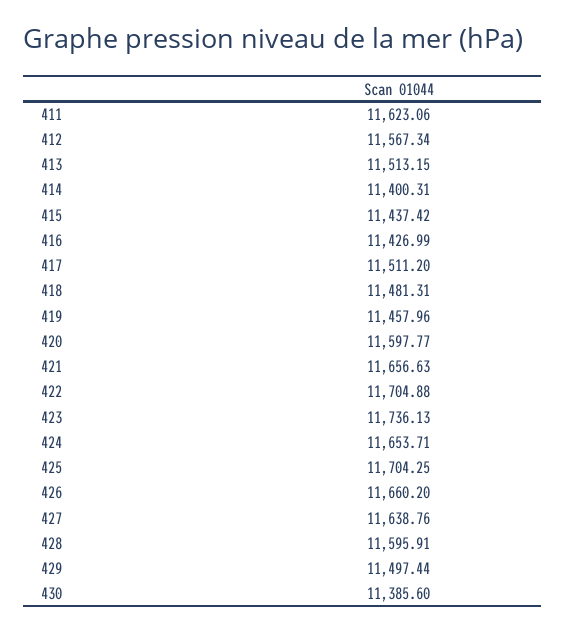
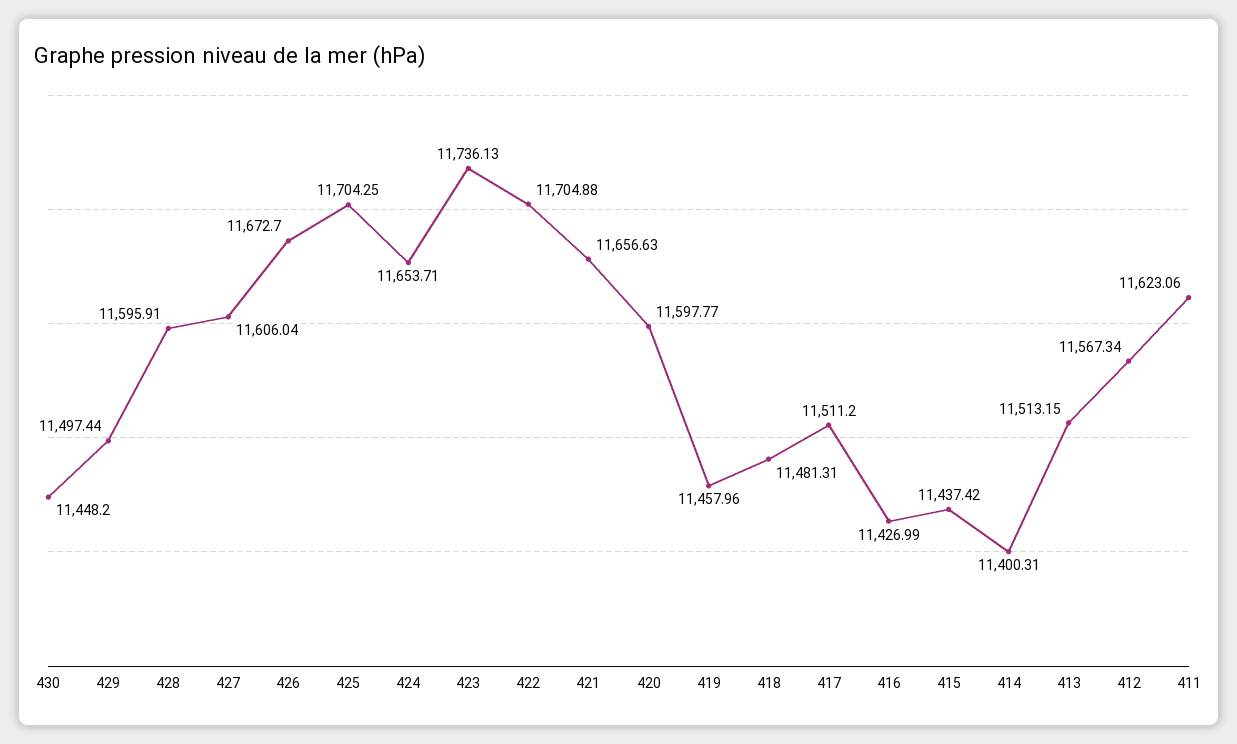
426: 11660.2 -> 11672.7
427: 11638.76 -> 11606.04
430: 11385.6 -> 11448.2

